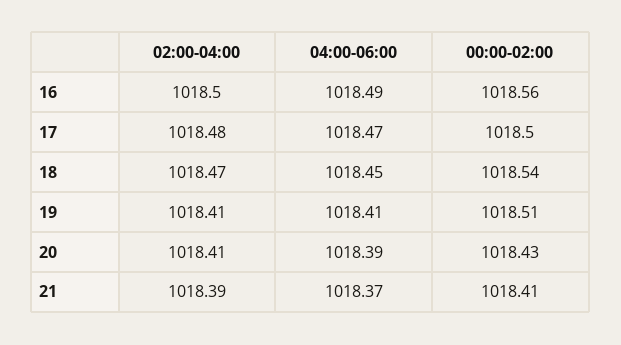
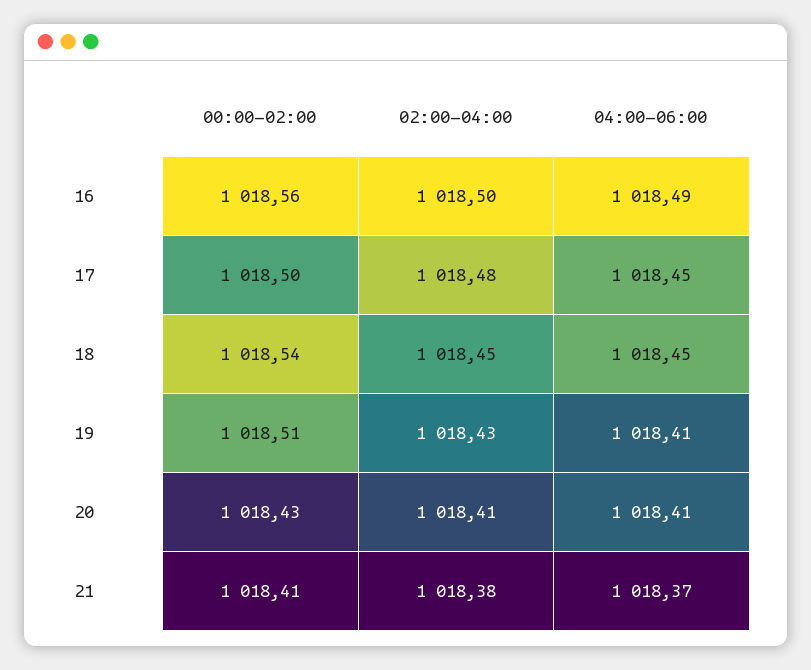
04:00-06:00, 17: 1018.47 -> 1018.45
02:00-04:00, 18: 1018.47 -> 1018.45
02:00-04:00, 19: 1018.41 -> 1018.43
04:00-06:00, 20: 1018.39 -> 1018.41
02:00-04:00, 21: 1018.39 -> 1018.38

